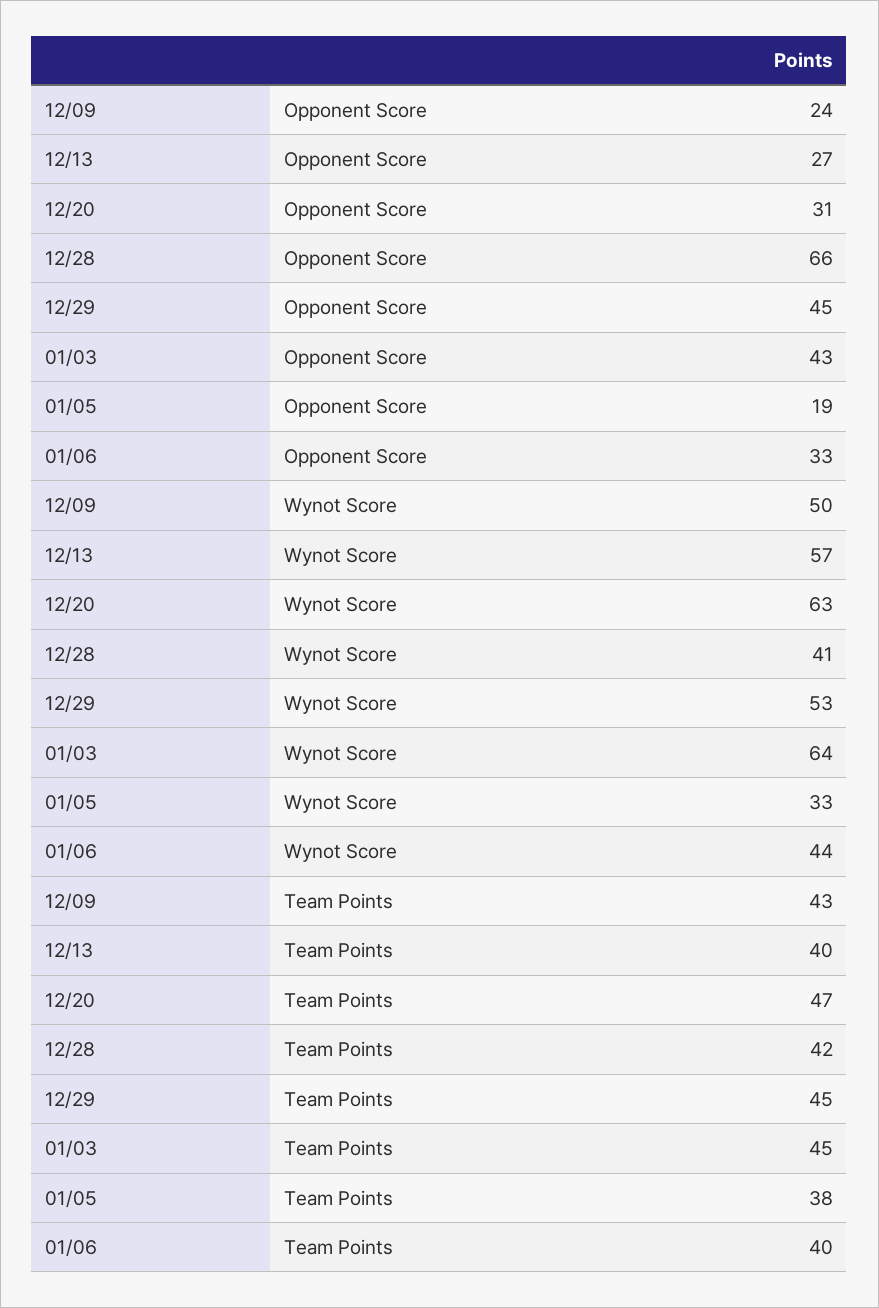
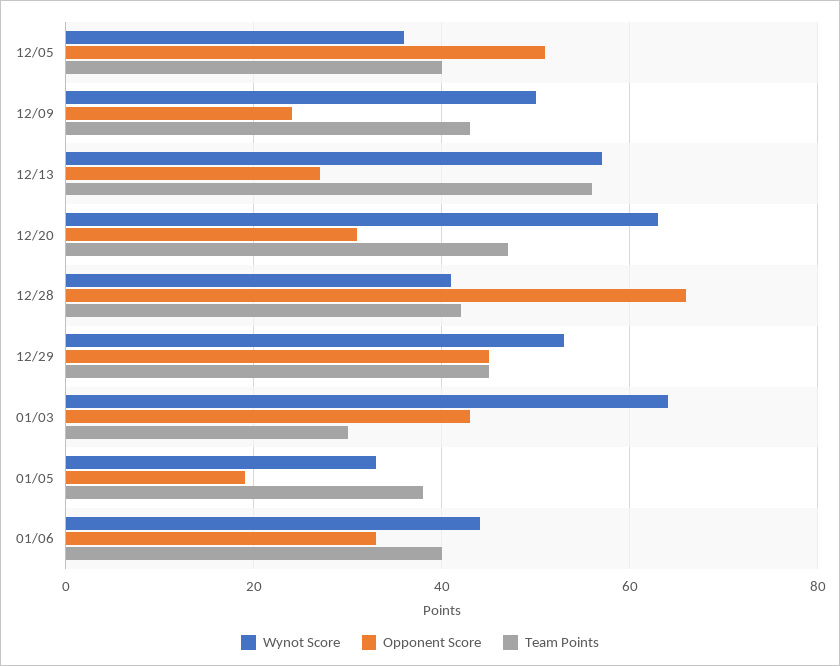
Team Points, 12/13: 40 -> 55
Team Points, 01/03: 45 -> 30
Wynot Score, 12/05: none -> 35
Opponent Score, 12/05: none -> 50
Team Points, 12/05: none -> 40

